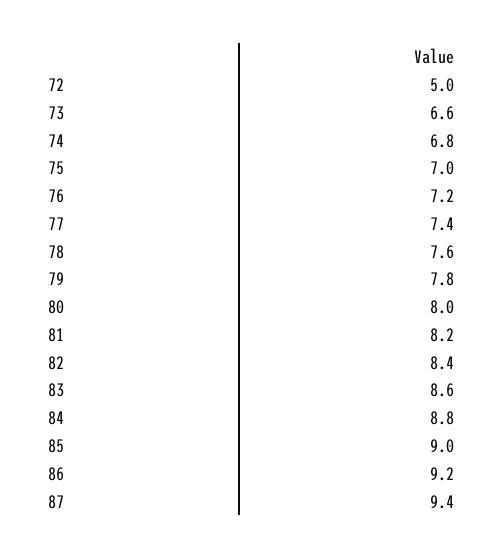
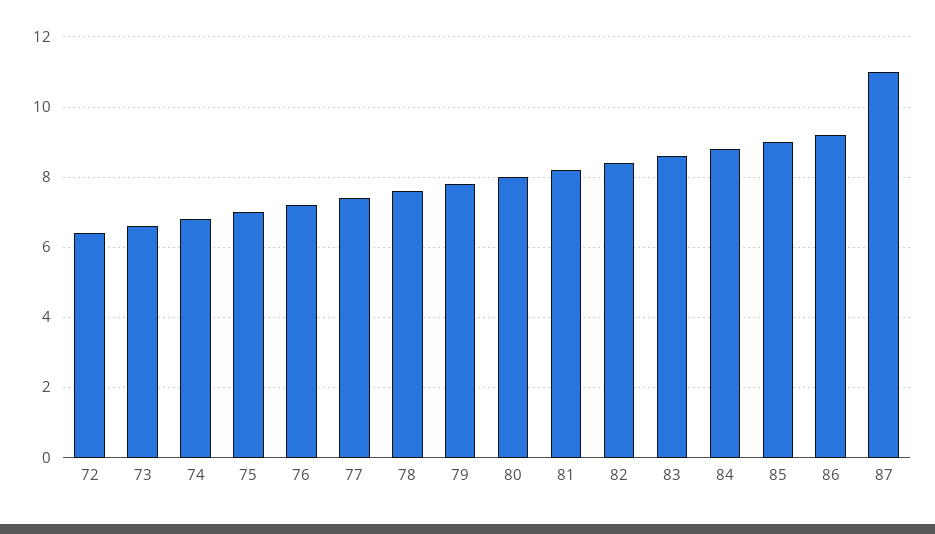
72: 5 -> 6.5
87: 9.4 -> 11

